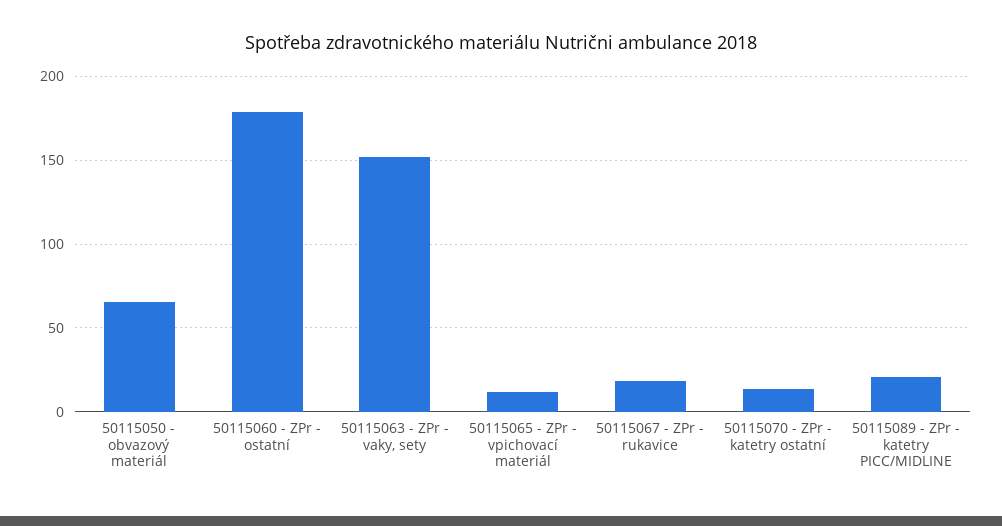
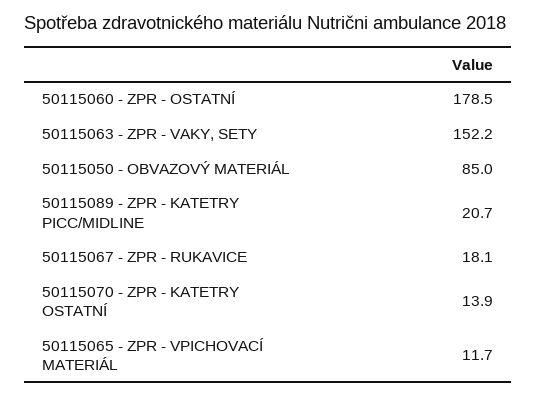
50115050 - obvazový materiál: 65 -> 85

